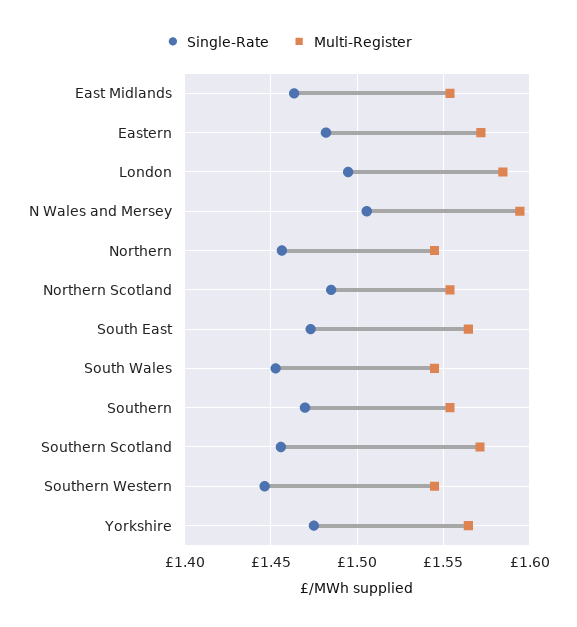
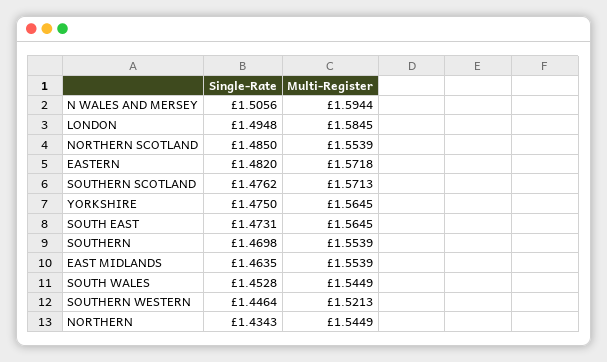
Single-Rate, Northern: 1.455 -> 1.4343
Single-Rate, Southern Scotland: 1.455 -> 1.4762
Multi-Register, Southern Western: 1.545 -> 1.5213

